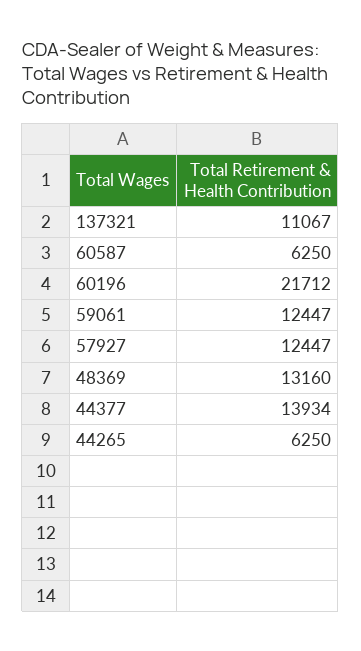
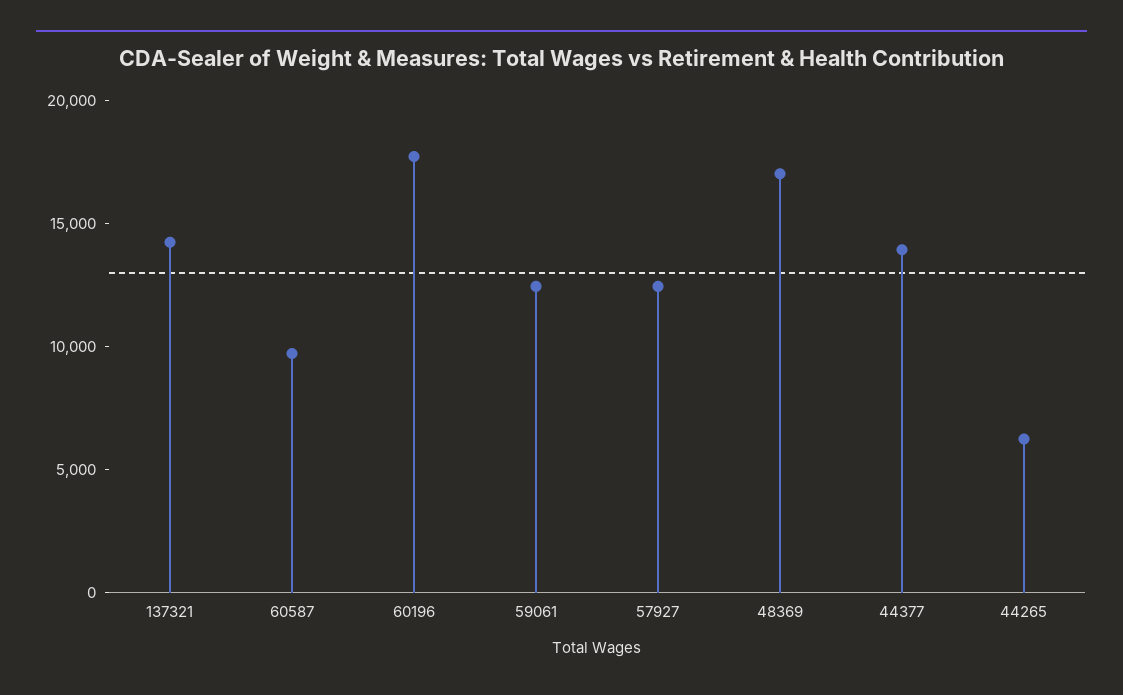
137321: 11067 -> 14000
60587: 6250 -> 10000
60196: 21712 -> 18000
48369: 13160 -> 17000

